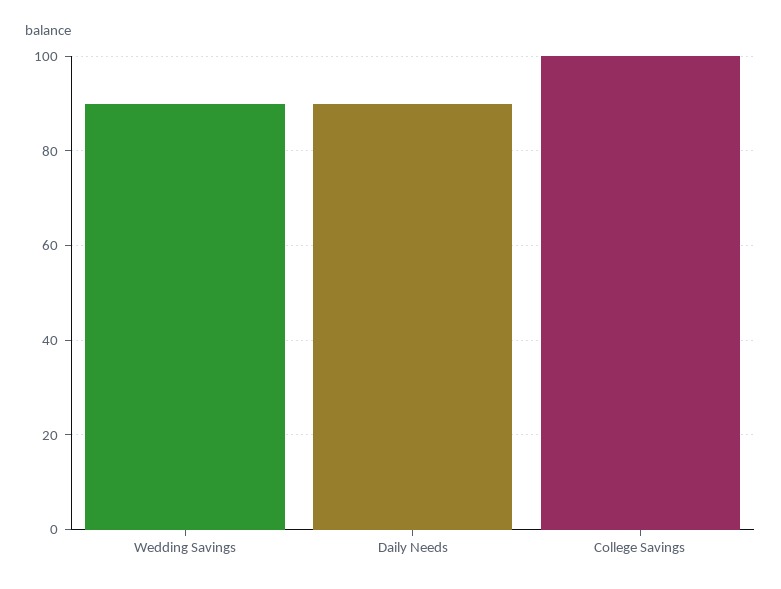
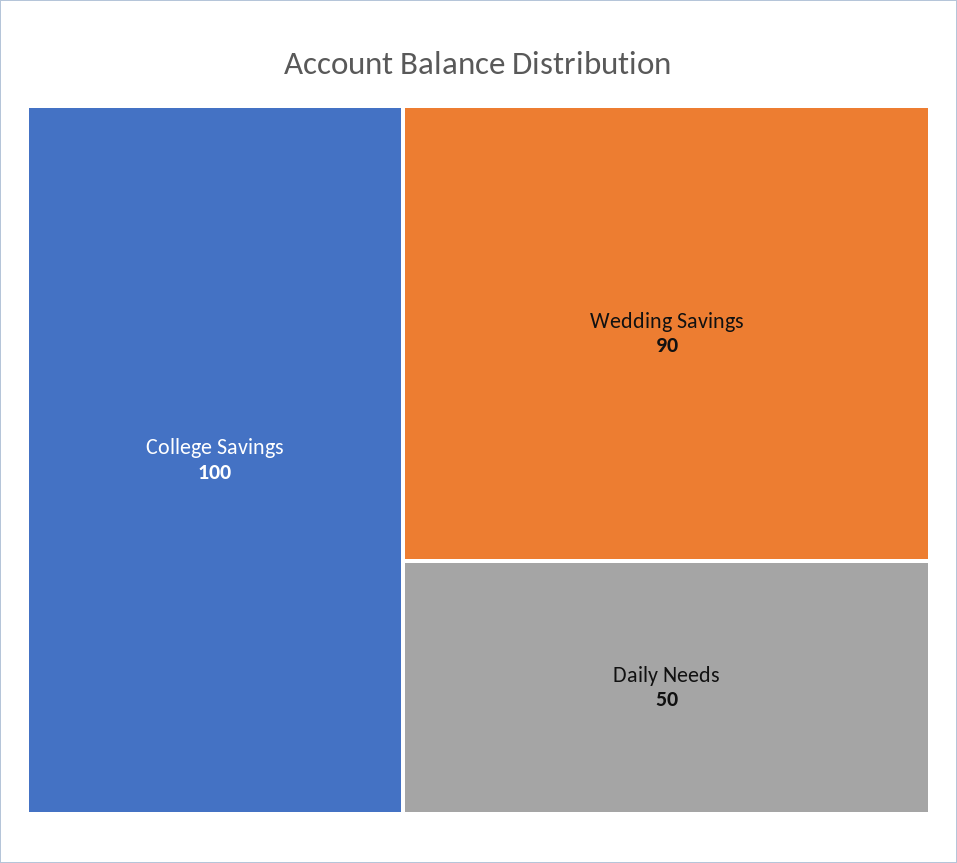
Daily Needs: 90 -> 50

